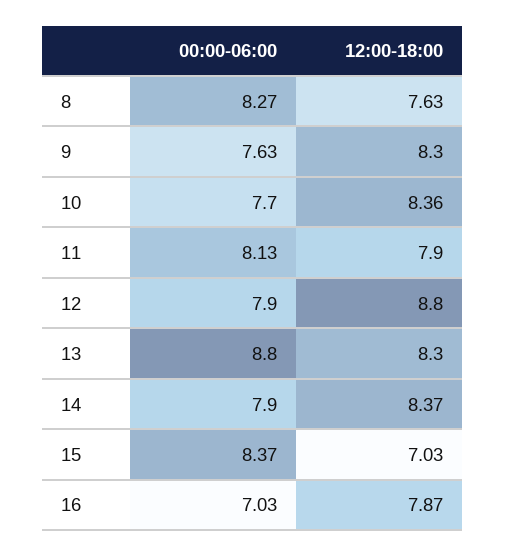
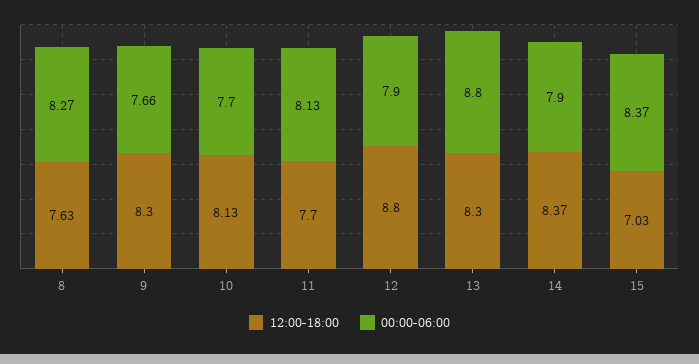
00:00-06:00, 9: 7.63 -> 7.66
12:00-18:00, 10: 8.36 -> 8.13
12:00-18:00, 11: 7.9 -> 7.7
00:00-06:00, 16: 7.03 -> none
12:00-18:00, 16: 7.87 -> none

